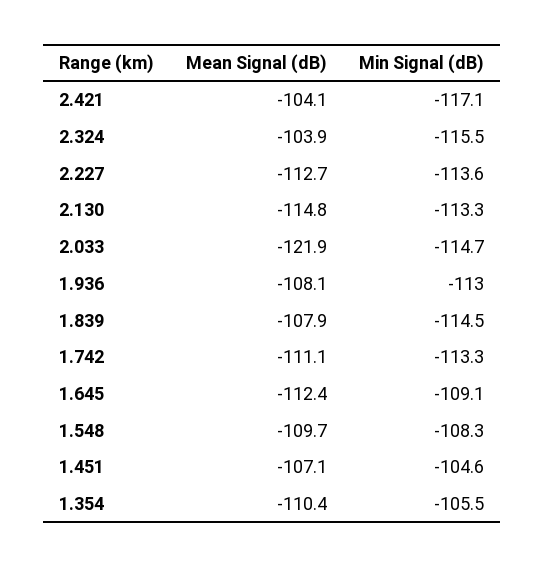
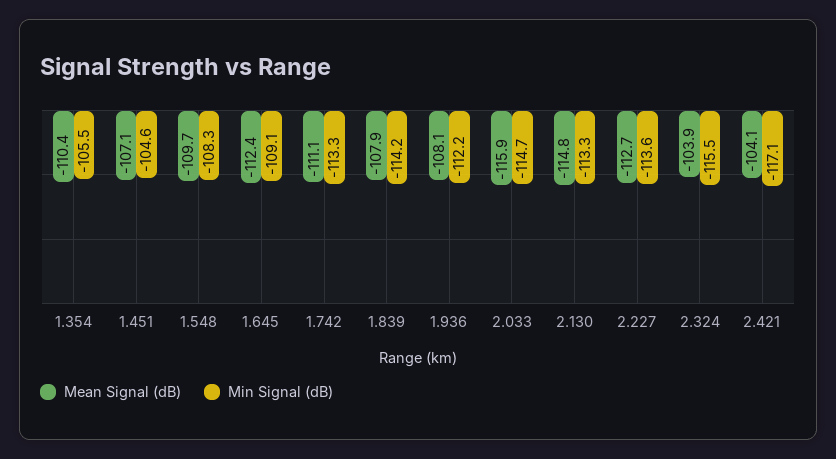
Mean Signal (dB), 2.033: -121.9 -> -115.9
Min Signal (dB), 1.936: -113 -> -112.2
Min Signal (dB), 1.839: -114.5 -> -114.2

